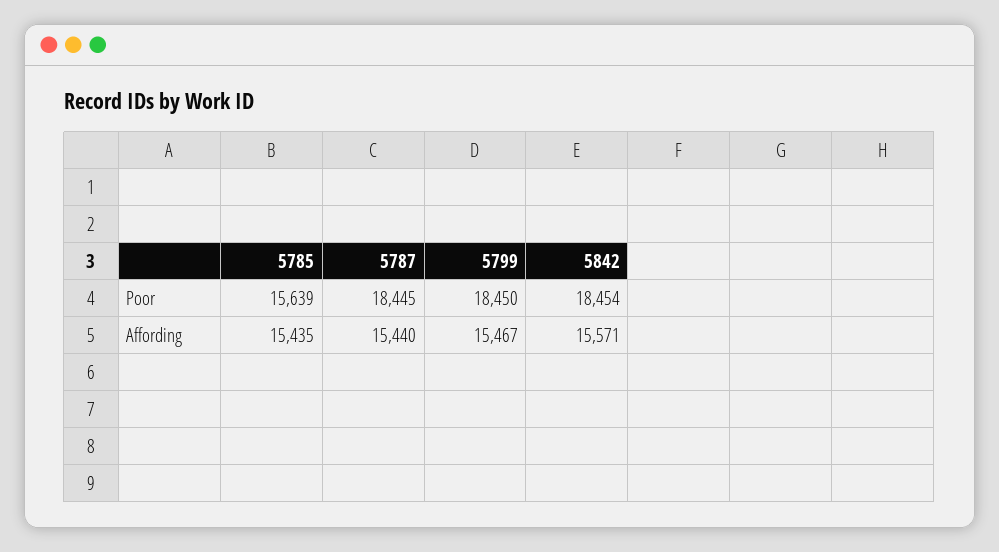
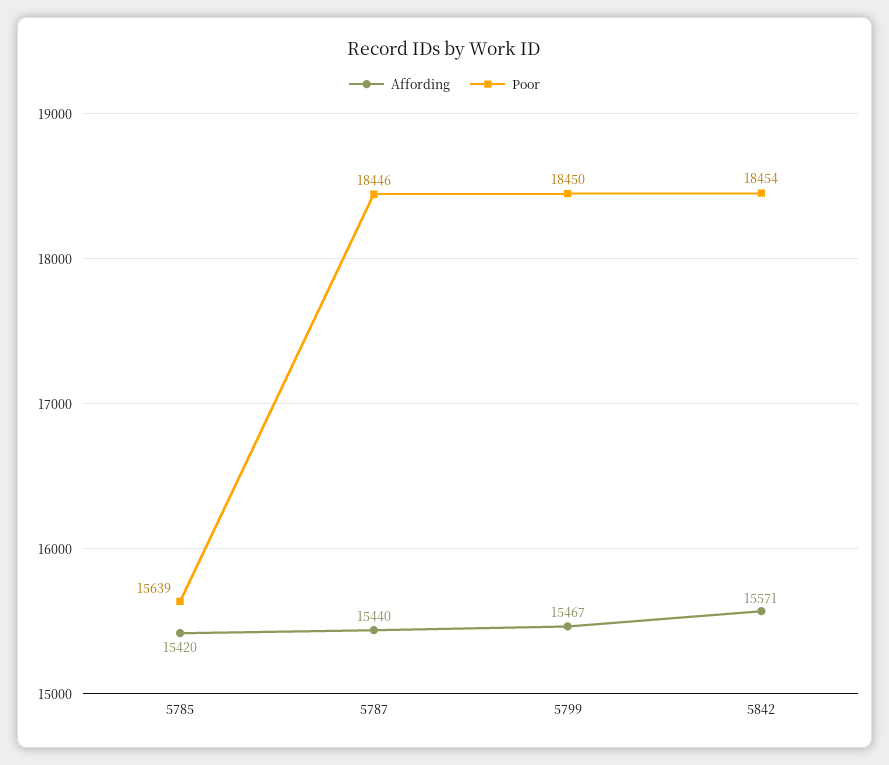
Poor, 5787: 18445 -> 18446
Affording, 5785: 15435 -> 15420

